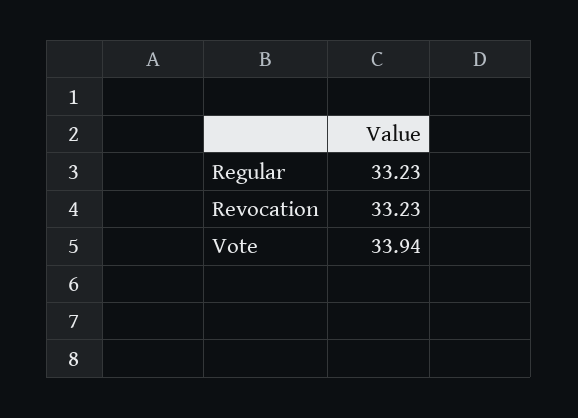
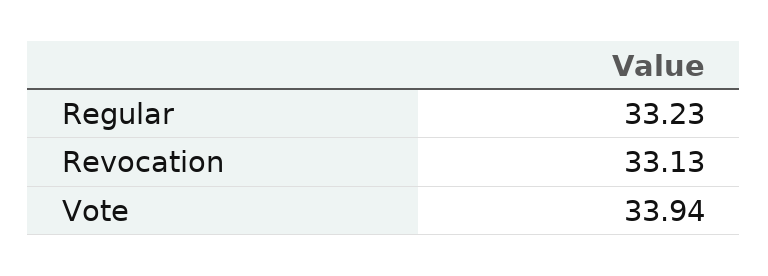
Revocation: 33.23 -> 33.13

